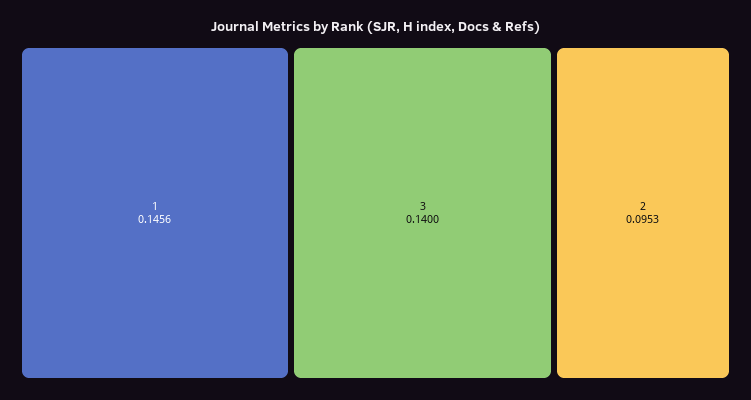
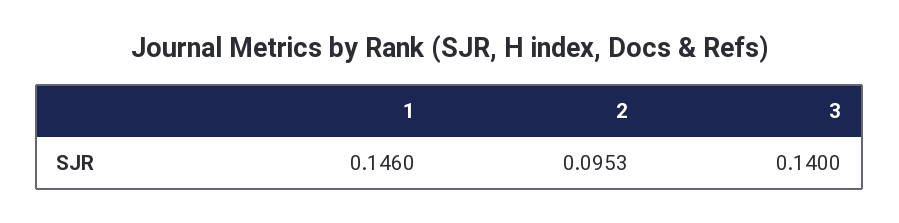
1: 0.1456 -> 0.146

